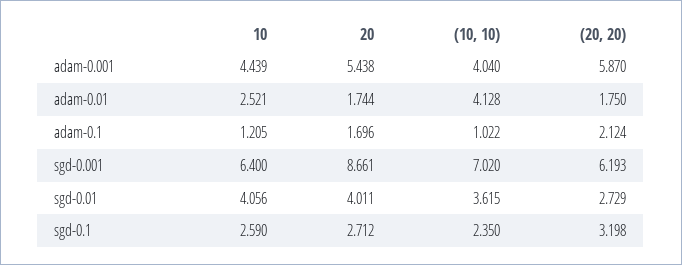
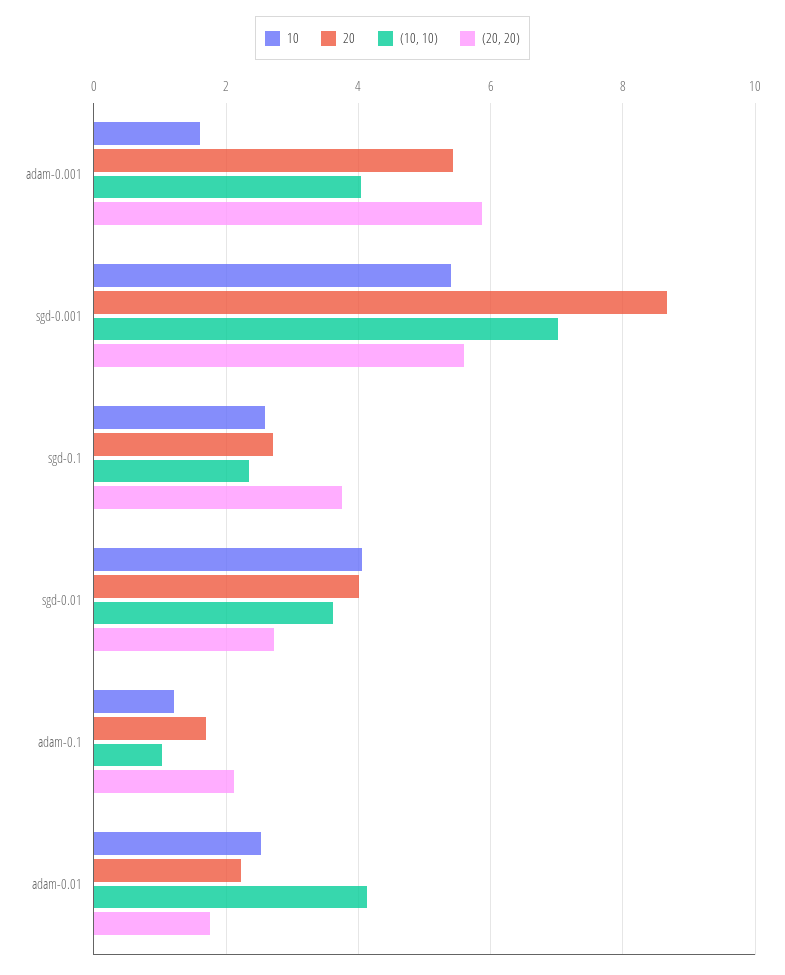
10, adam-0.001: 4.439 -> 1.6
20, adam-0.01: 1.744 -> 2.2
10, sgd-0.001: 6.4 -> 5.4
(20, 20), sgd-0.001: 6.193 -> 5.6
(20, 20), sgd-0.1: 3.198 -> 3.8

